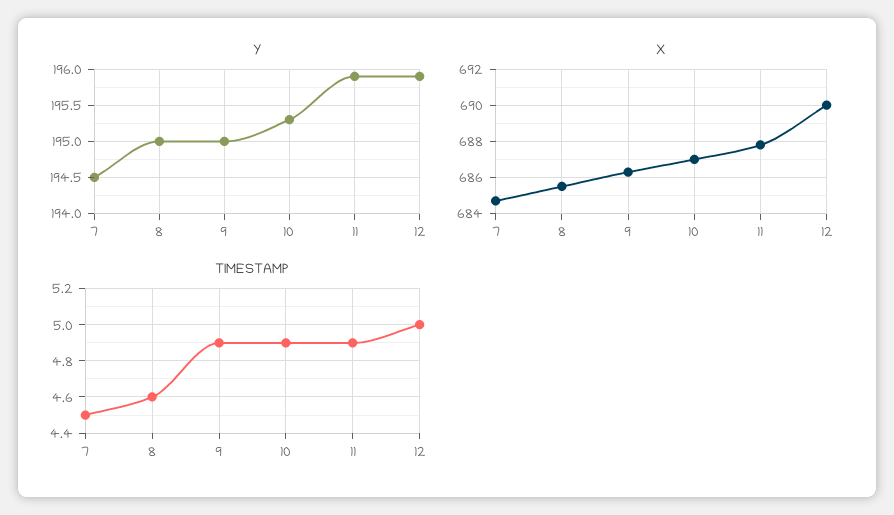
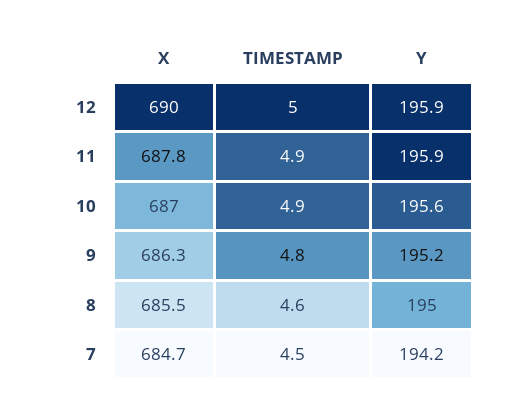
Y, 7: 194.5 -> 194.2
Y, 9: 195 -> 195.2
Y, 10: 195.3 -> 195.6
TIMESTAMP, 9: 4.9 -> 4.8

